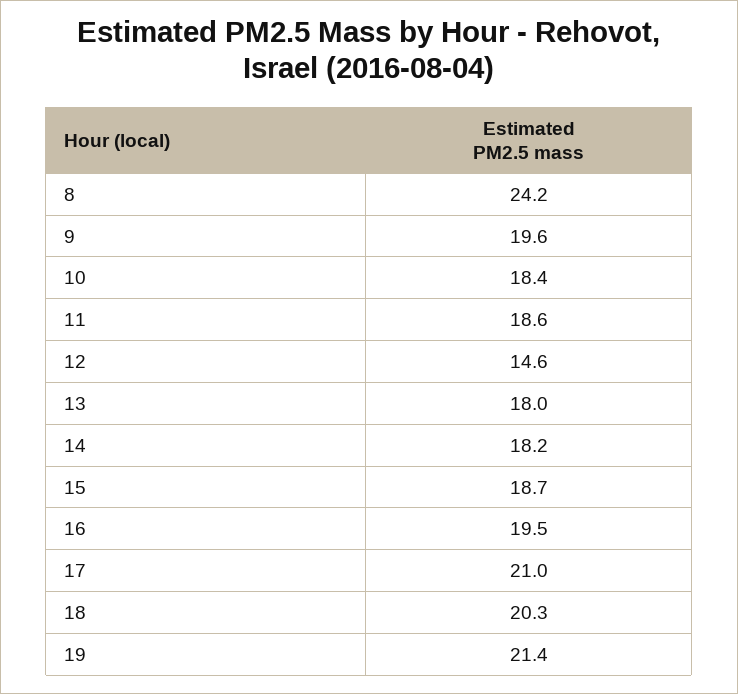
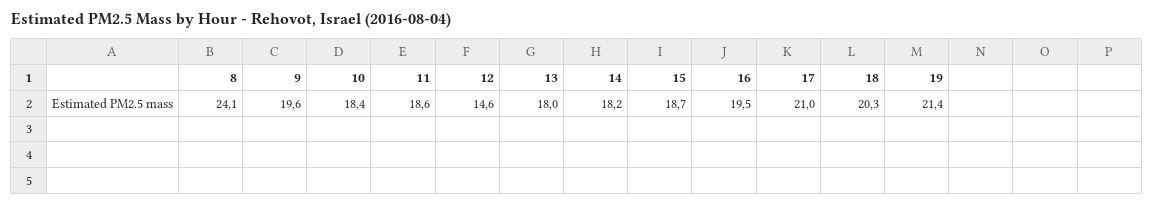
8: 24.2 -> 24.1

